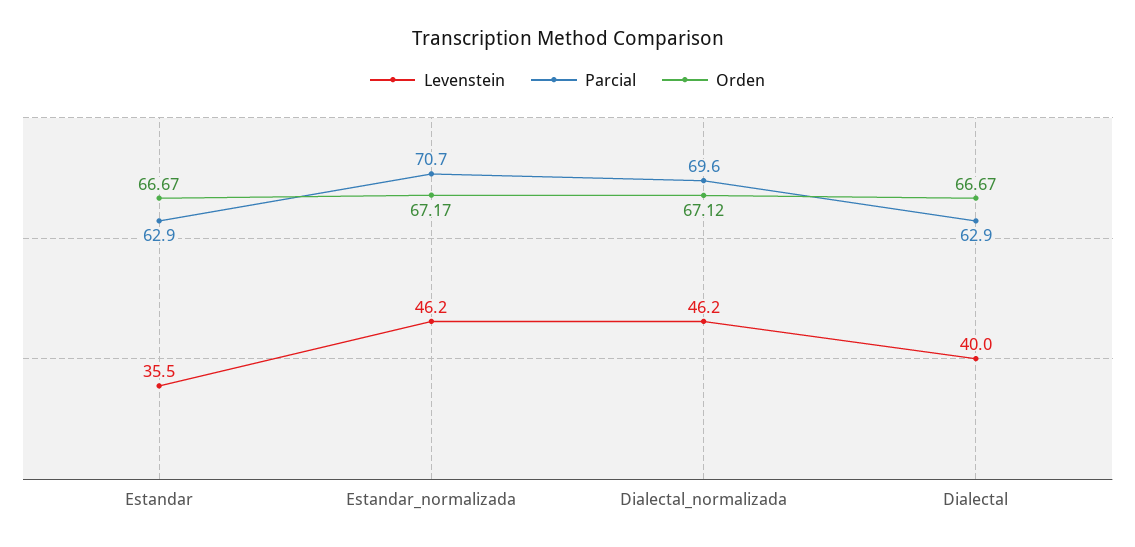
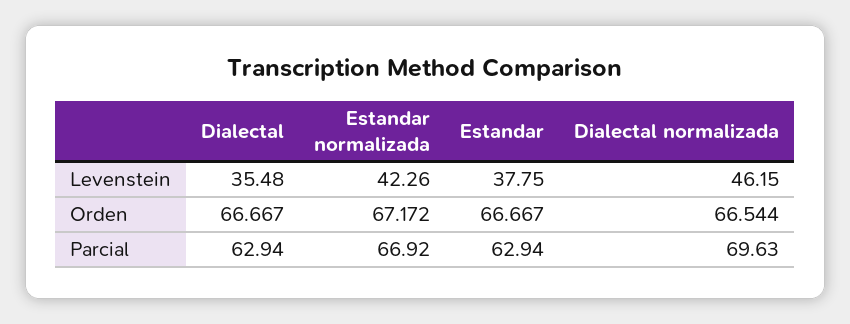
Levenstein, Estandar: 35.5 -> 37.75
Levenstein, Estandar_normalizada: 46.2 -> 42.26
Parcial, Estandar_normalizada: 70.7 -> 66.92
Orden, Dialectal_normalizada: 67.12 -> 66.544
Levenstein, Dialectal: 40 -> 35.48

